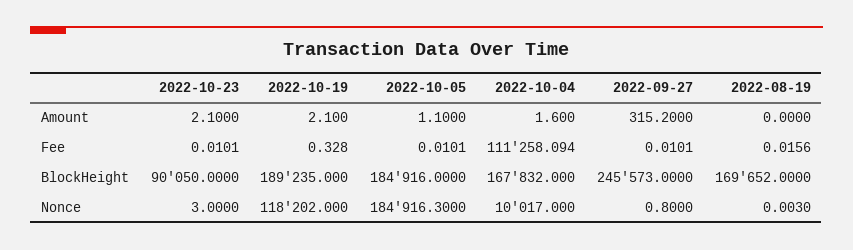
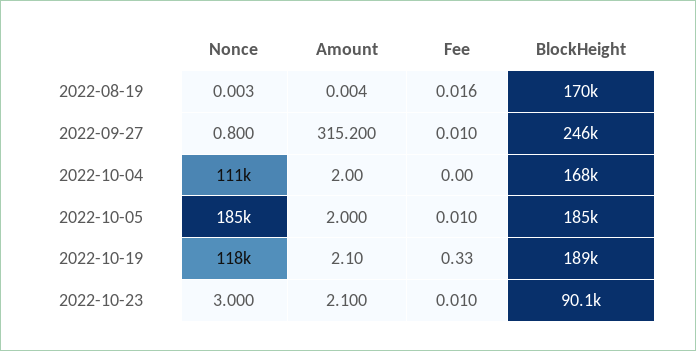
2022-10-05, Amount: 1.1 -> 2
2022-10-04, Amount: 1.6 -> 2
2022-08-19, Amount: 0 -> 0.004
2022-10-04, Fee: 111258.094 -> 0
2022-10-04, Nonce: 10017 -> 111000

